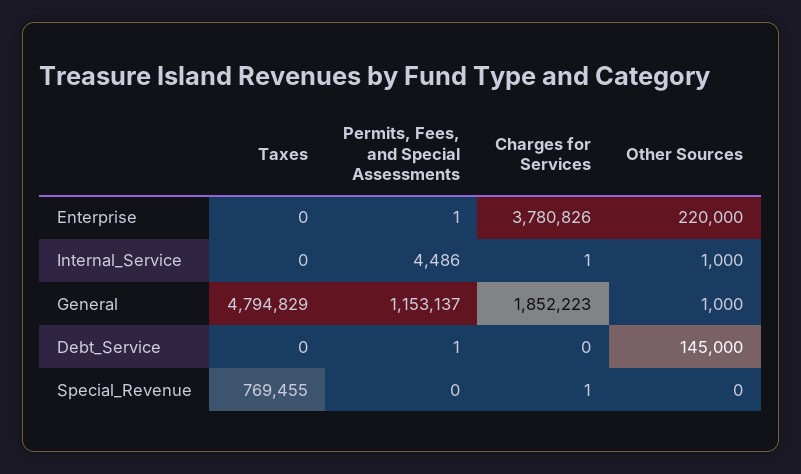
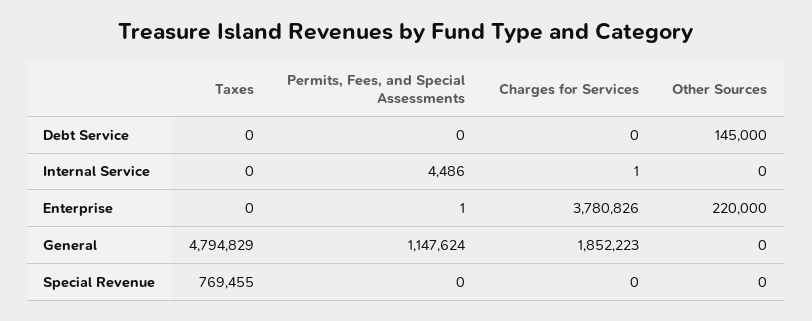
Other Sources, Internal_Service: 1000 -> 0
Permits, Fees, and Special Assessments, General: 1153137 -> 1147624
Other Sources, General: 1000 -> 0
Permits, Fees, and Special Assessments, Debt_Service: 1 -> 0
Charges for Services, Special_Revenue: 1 -> 0

